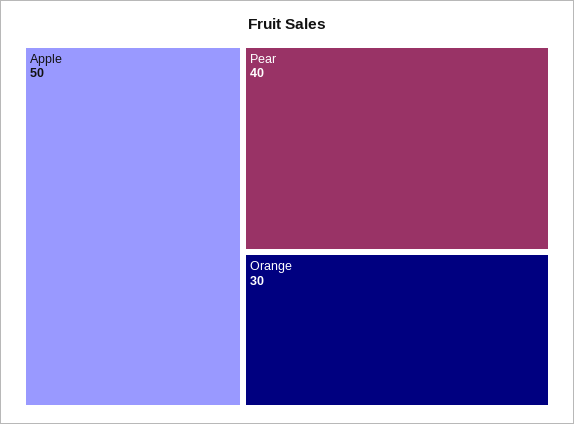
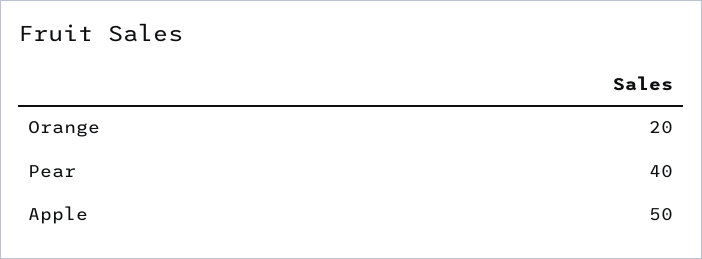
Orange: 30 -> 20

